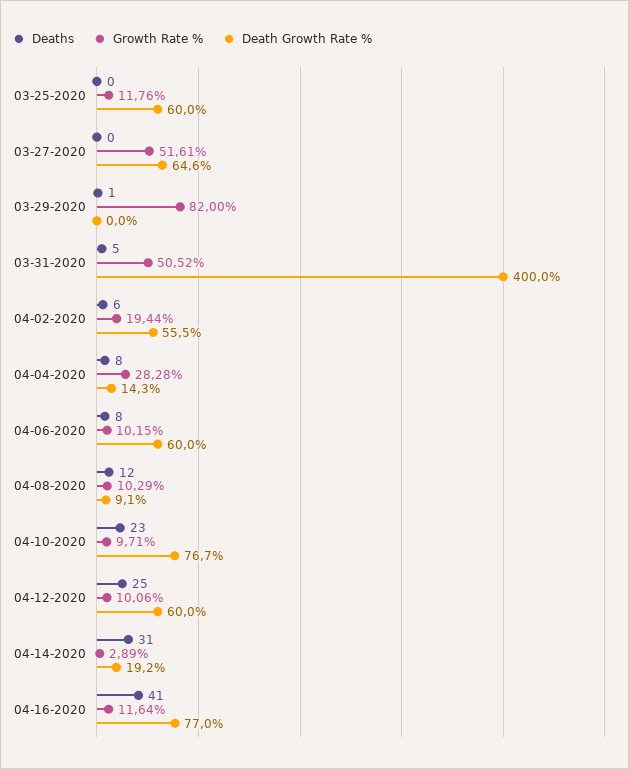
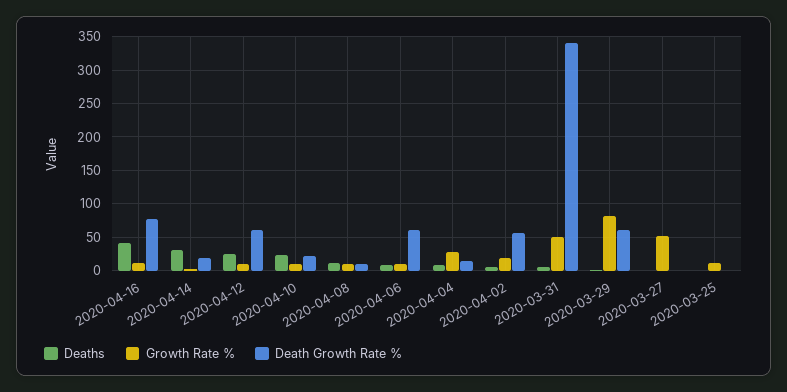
Death Growth Rate %, 03-25-2020: 60 -> 0
Death Growth Rate %, 03-27-2020: 64.6 -> 0
Death Growth Rate %, 03-29-2020: 0 -> 60
Death Growth Rate %, 03-31-2020: 400 -> 340
Death Growth Rate %, 04-10-2020: 76.7 -> 20

